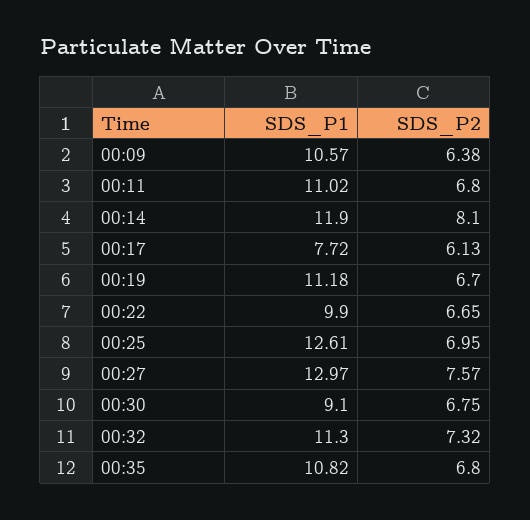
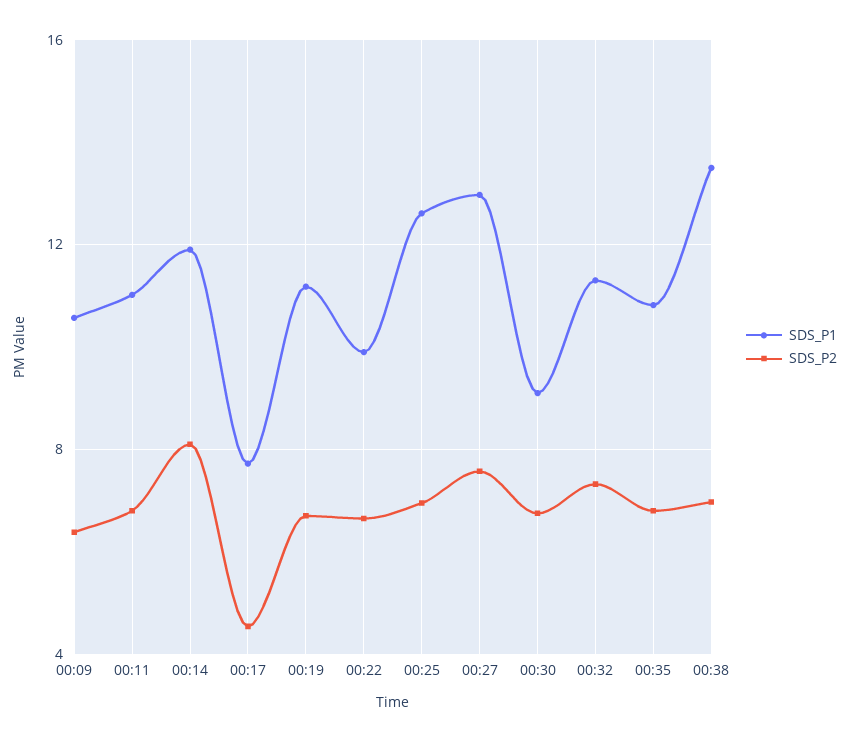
SDS_P2, 00:17: 6.13 -> 4.5
SDS_P1, 00:38: none -> 13.5
SDS_P2, 00:38: none -> 7

